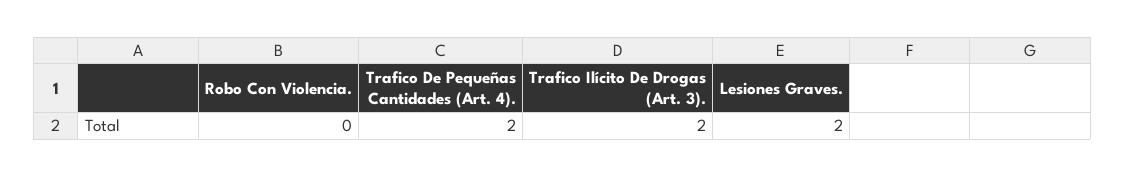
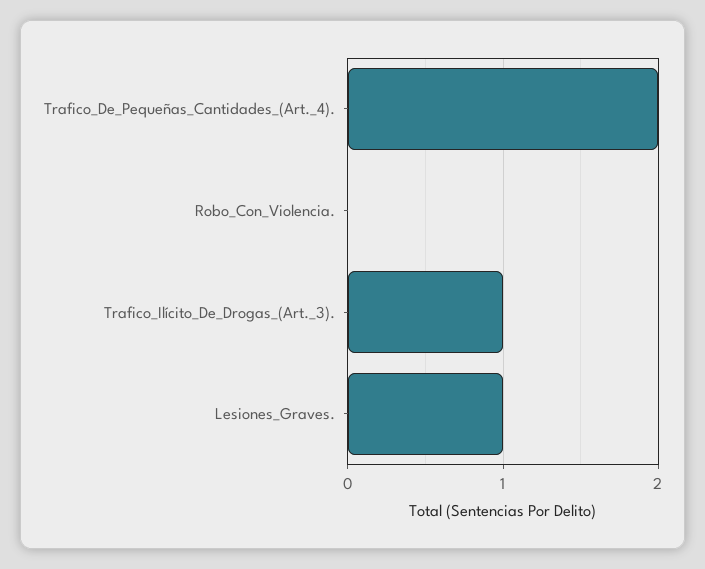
Trafico Ilícito De Drogas (Art. 3).: 2 -> 1
Lesiones Graves.: 2 -> 1

